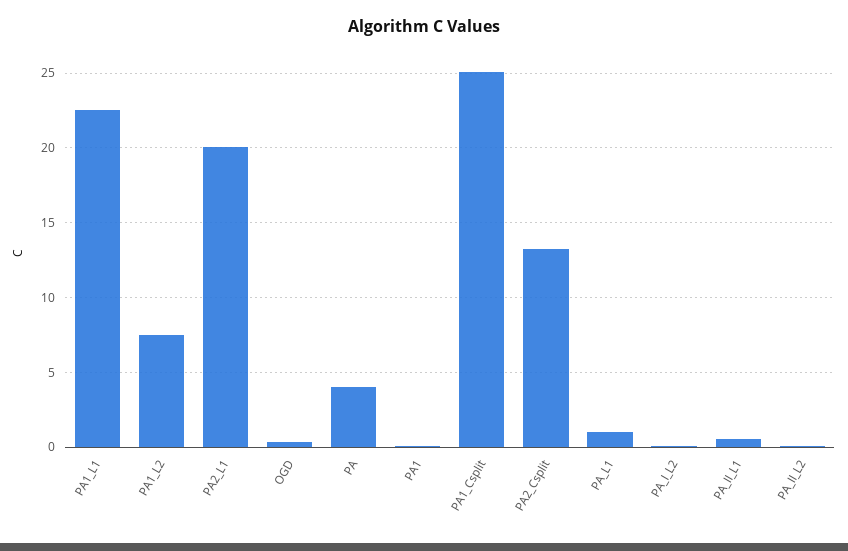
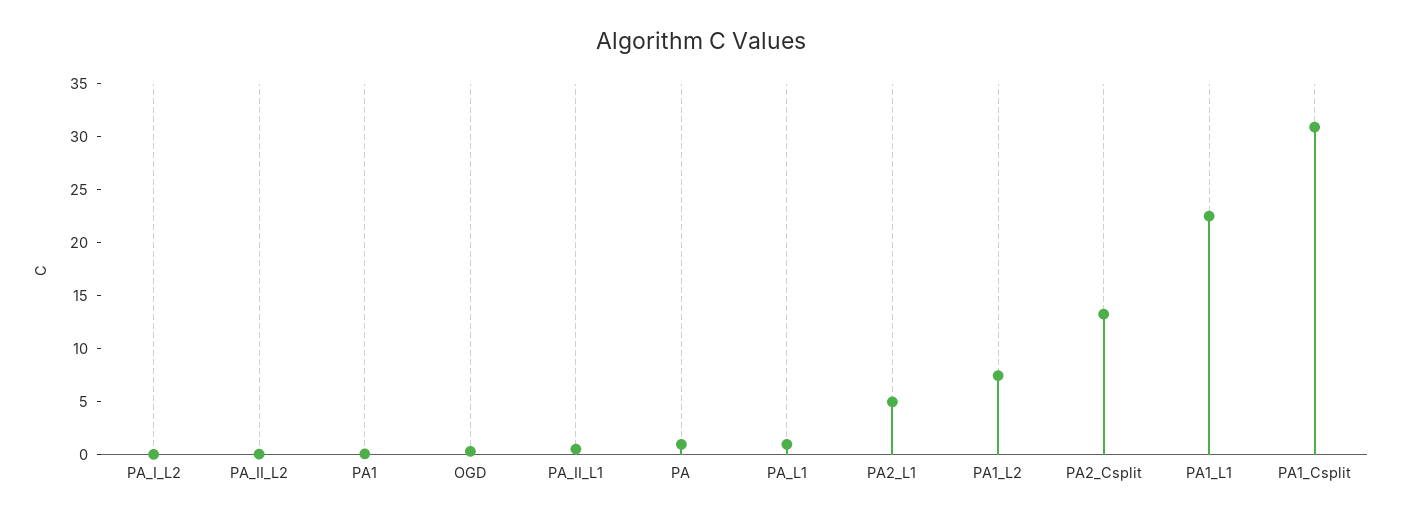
PA2_L1: 20 -> 5
PA: 4 -> 1
PA1_Csplit: 25 -> 31

